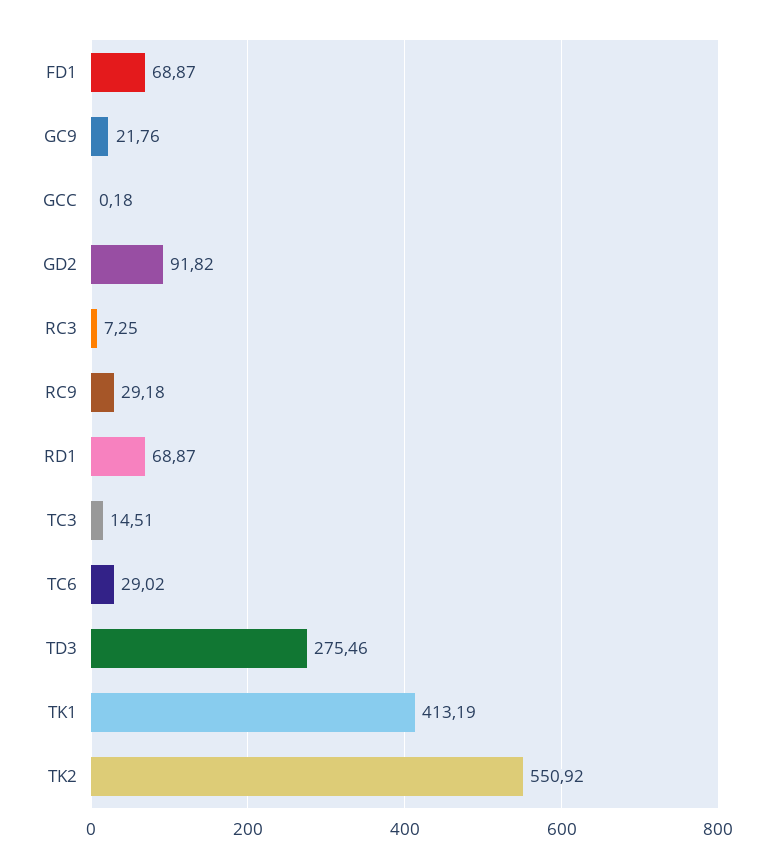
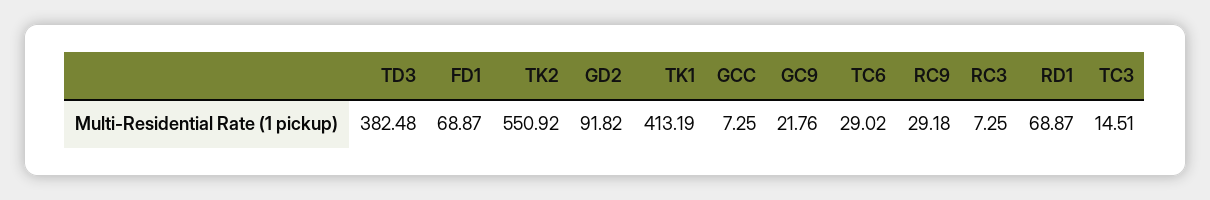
GCC: 0.18 -> 7.25
TD3: 275.46 -> 382.48

